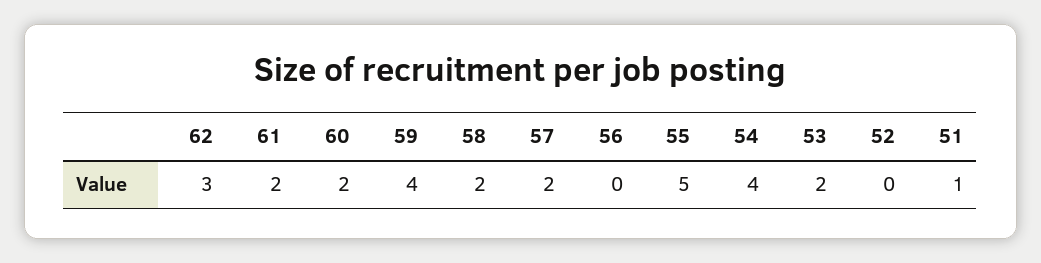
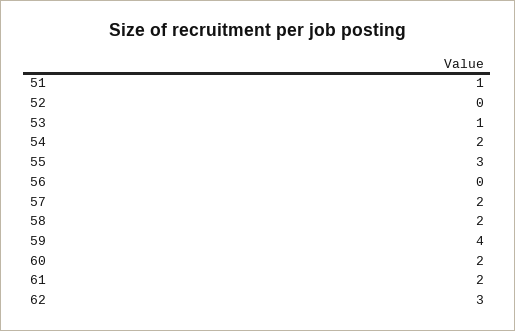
55: 5 -> 3
54: 4 -> 2
53: 2 -> 1

